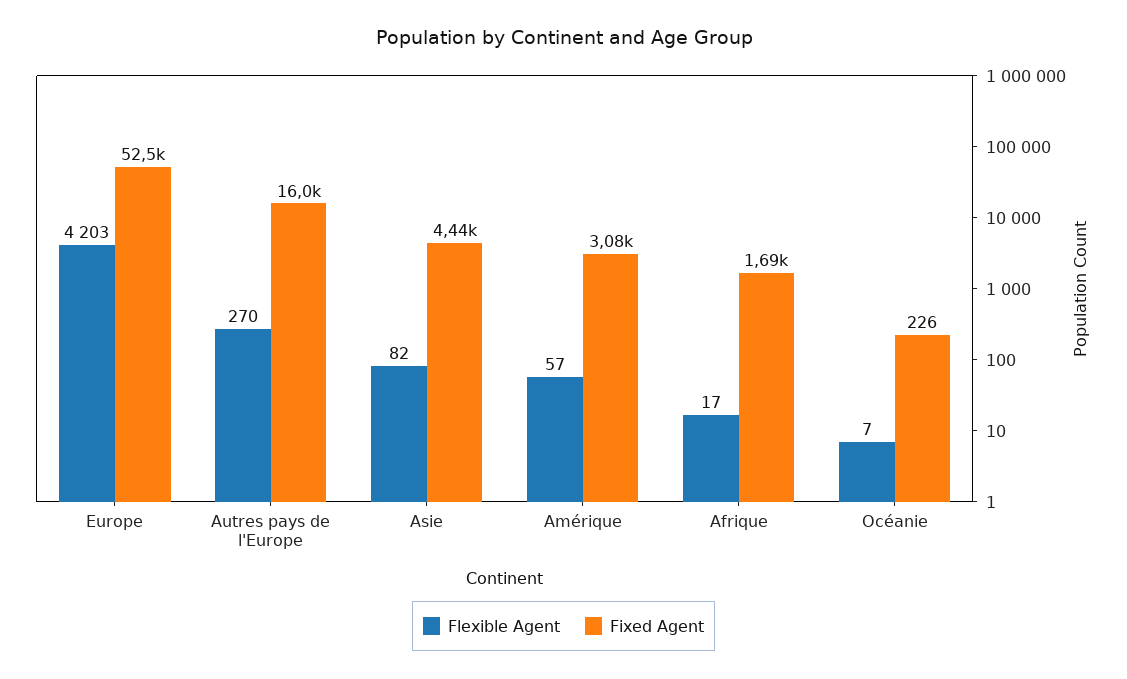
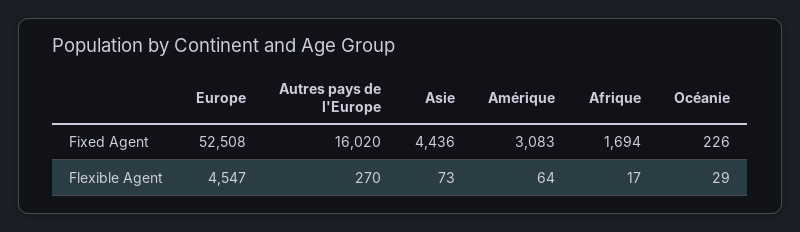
Flexible Agent, Europe: 4203 -> 4547
Flexible Agent, Asie: 82 -> 73
Flexible Agent, Amérique: 57 -> 64
Flexible Agent, Océanie: 7 -> 29

